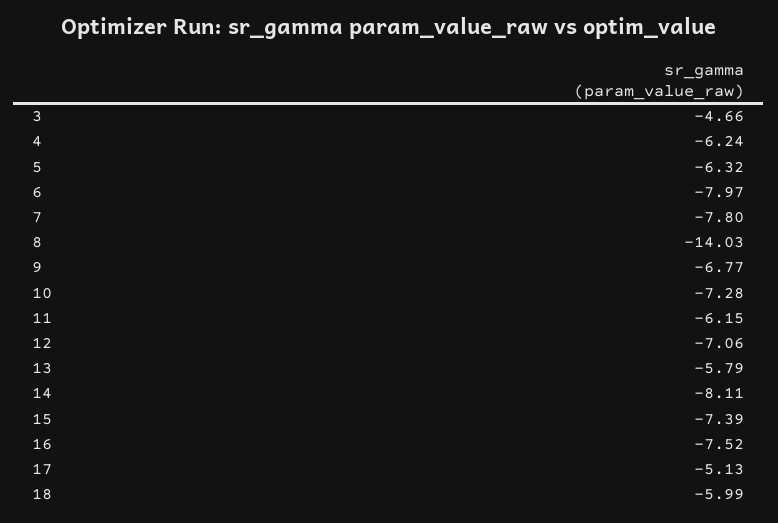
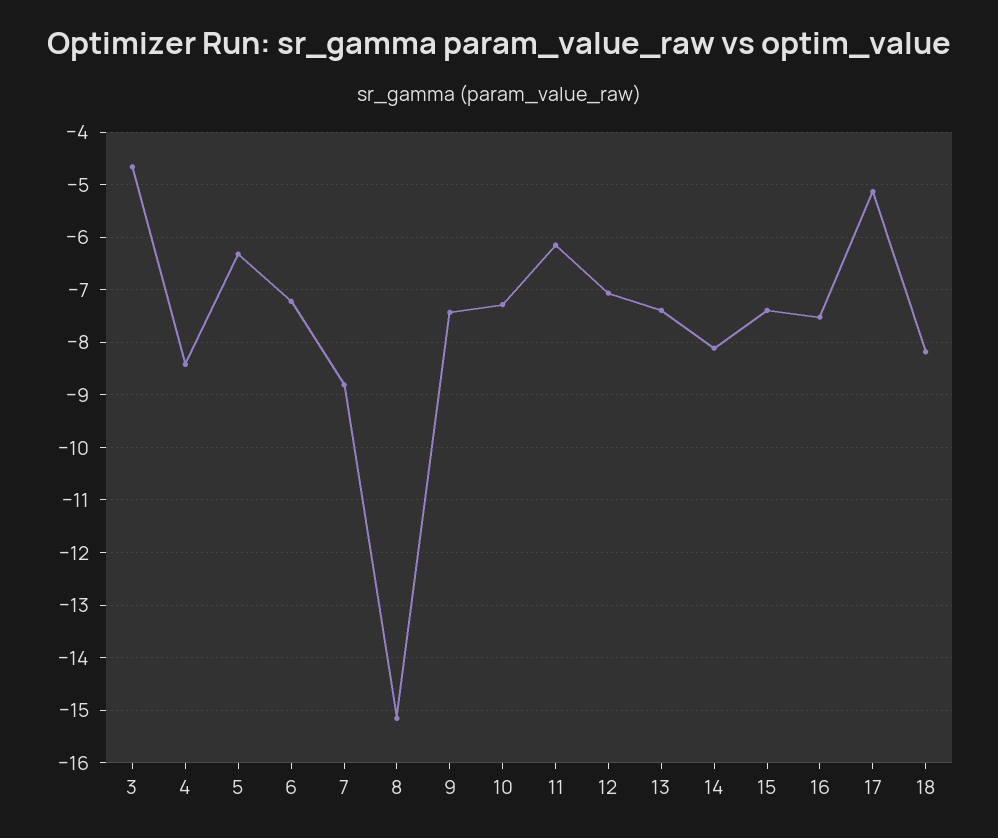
4: -6.24 -> -8.4
6: -7.97 -> -7.2
7: -7.8 -> -8.8
8: -14.03 -> -15.2
9: -6.77 -> -7.4
13: -5.79 -> -7.4
18: -5.99 -> -8.2

